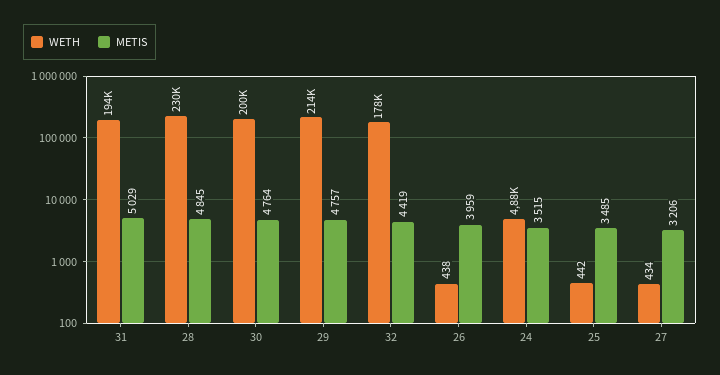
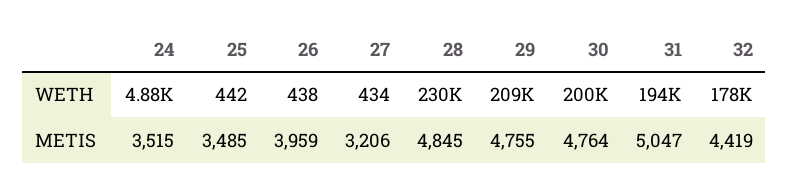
METIS, 31: 5029 -> 5047
WETH, 29: 214000 -> 209000
METIS, 29: 4757 -> 4755

